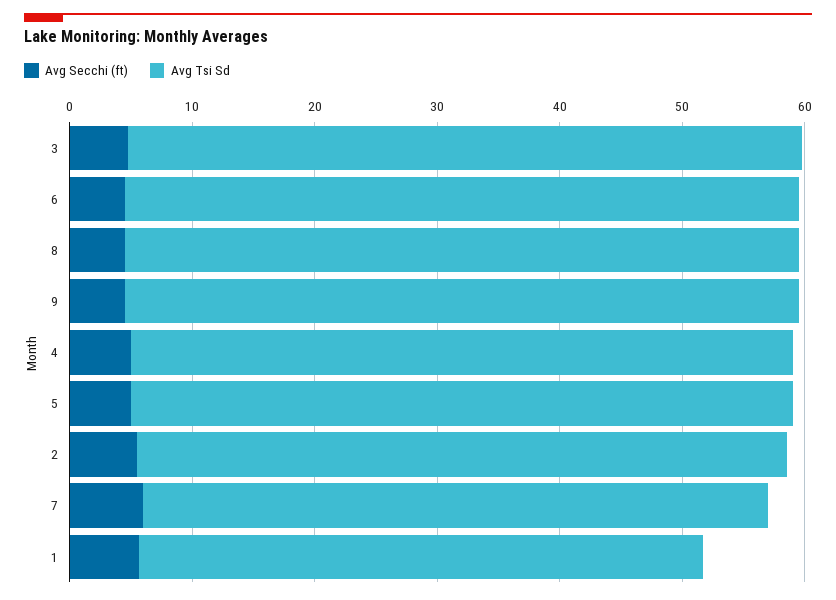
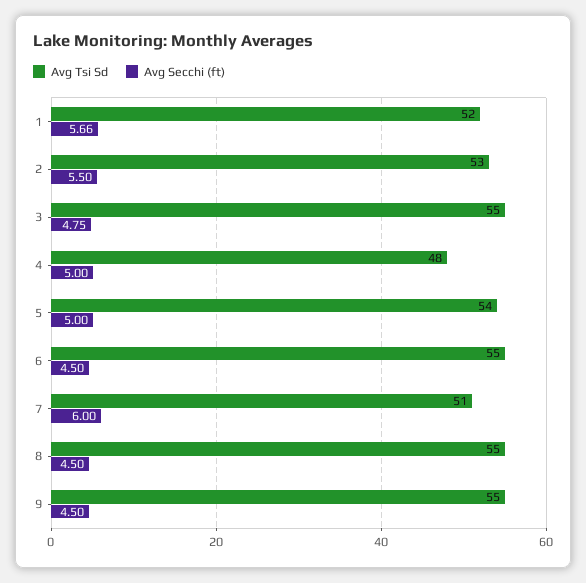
Avg Tsi Sd, 4: 54 -> 48
Avg Tsi Sd, 1: 46 -> 52

